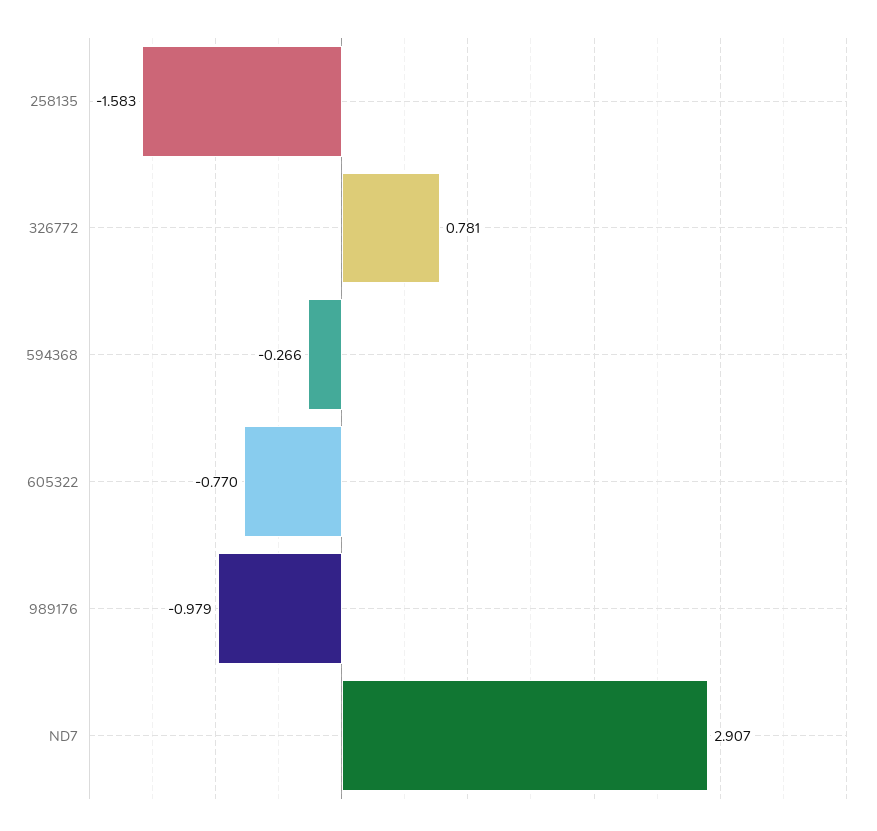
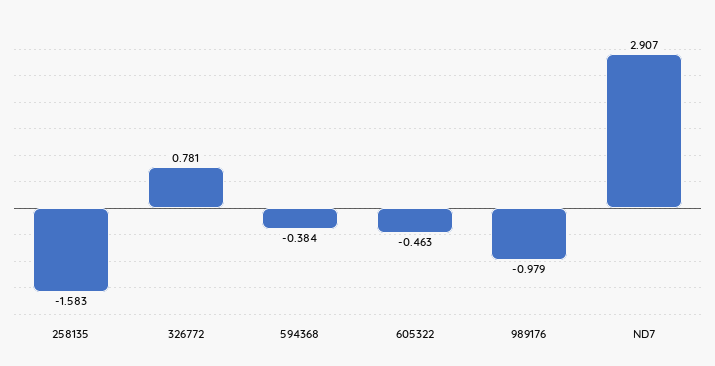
594368: -0.266 -> -0.384
605322: -0.77 -> -0.463

